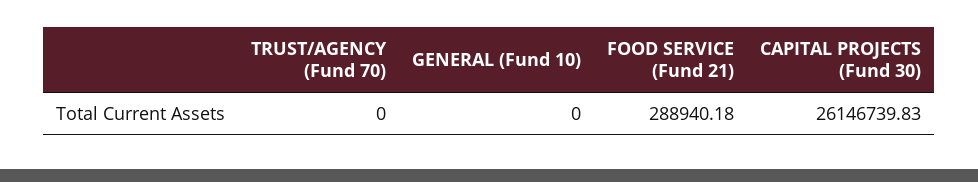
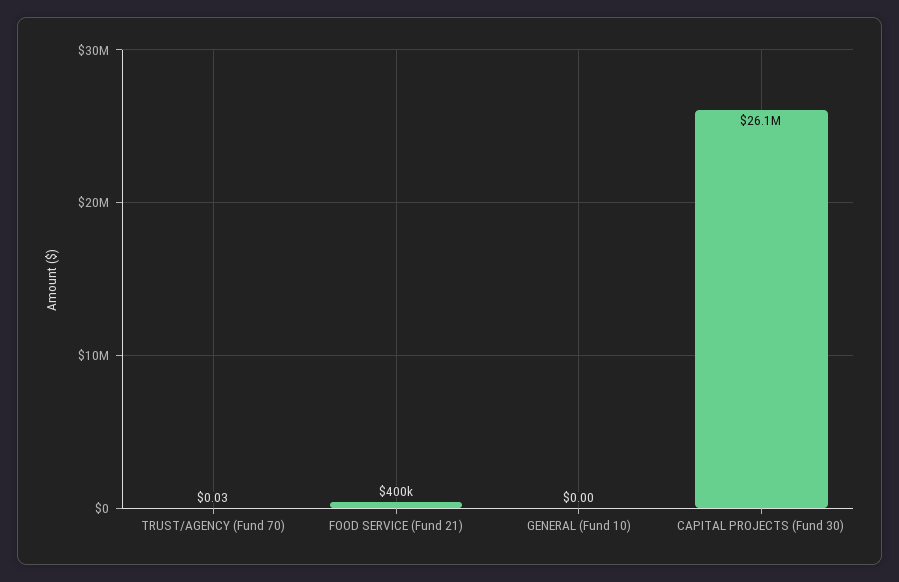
TRUST/AGENCY (Fund 70): 0 -> 0.03
FOOD SERVICE (Fund 21): 288940.18 -> 400000

